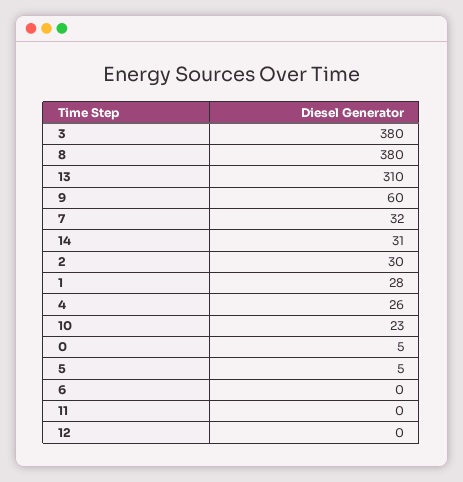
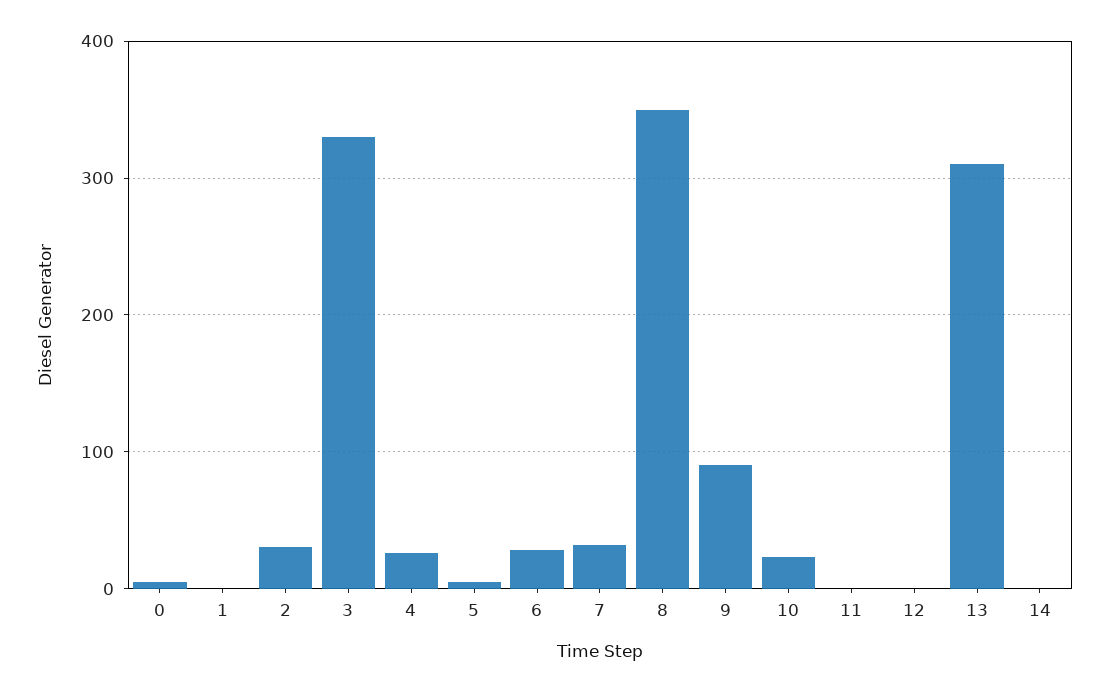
3: 380 -> 330
8: 380 -> 350
9: 60 -> 90
14: 31 -> 0
1: 28 -> 0
6: 0 -> 30

